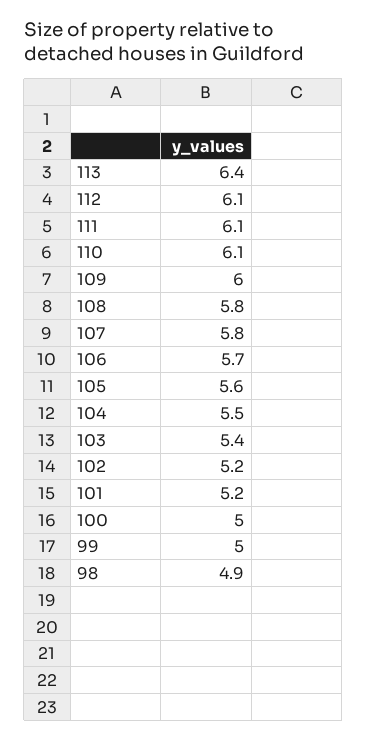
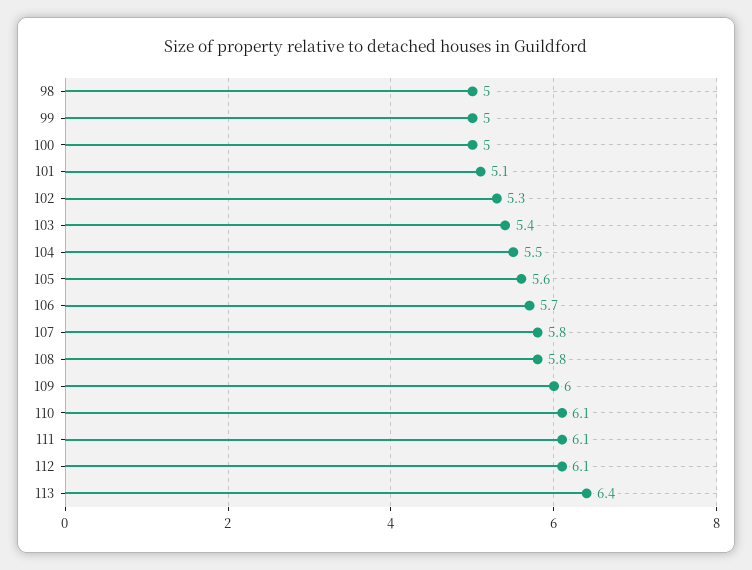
102: 5.2 -> 5.3
101: 5.2 -> 5.1
98: 4.9 -> 5

